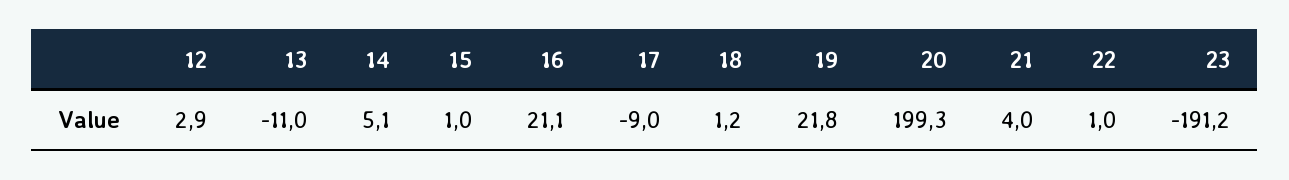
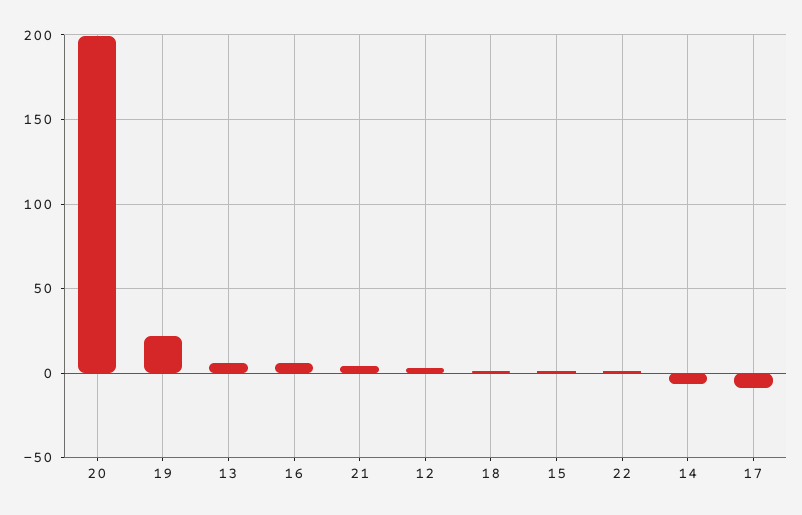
13: -11 -> 5
14: 5.1 -> -5
16: 21.1 -> 5
23: -191.2 -> none

